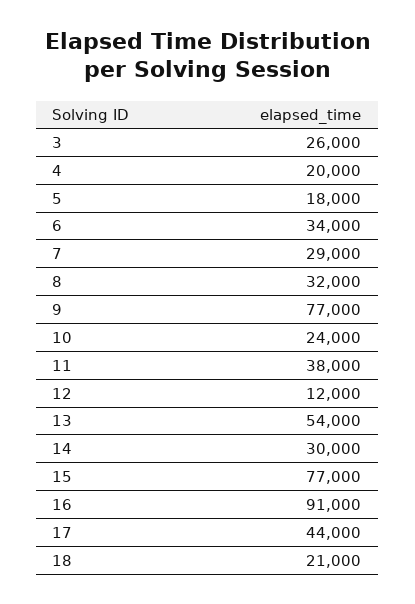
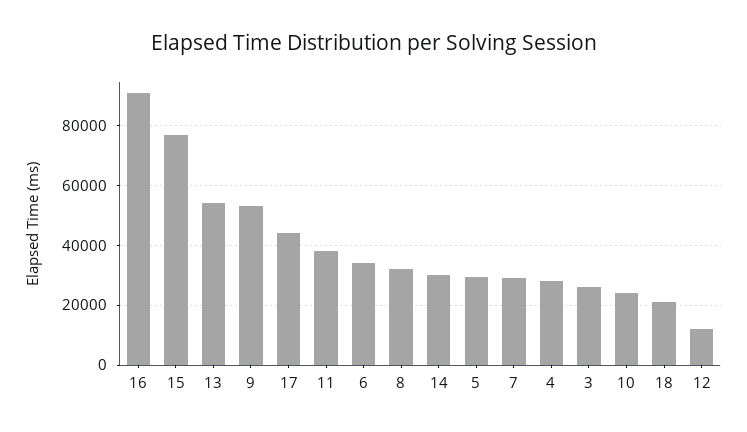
4: 20000 -> 27500
5: 18000 -> 30000
9: 77000 -> 52500

